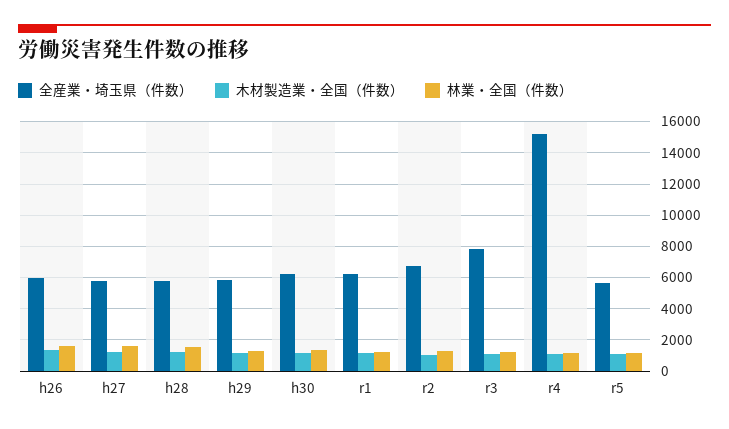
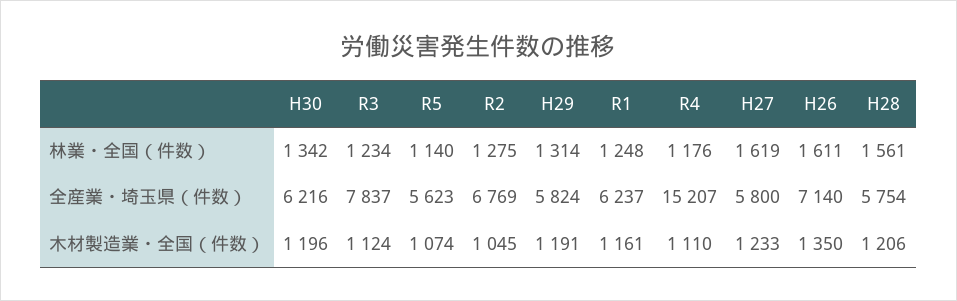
全産業・埼玉県（件数）, h26: 6000 -> 7140

